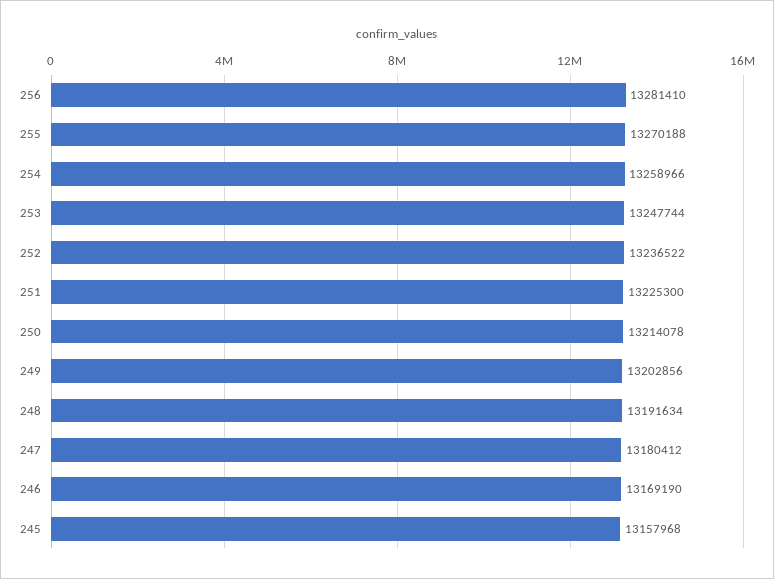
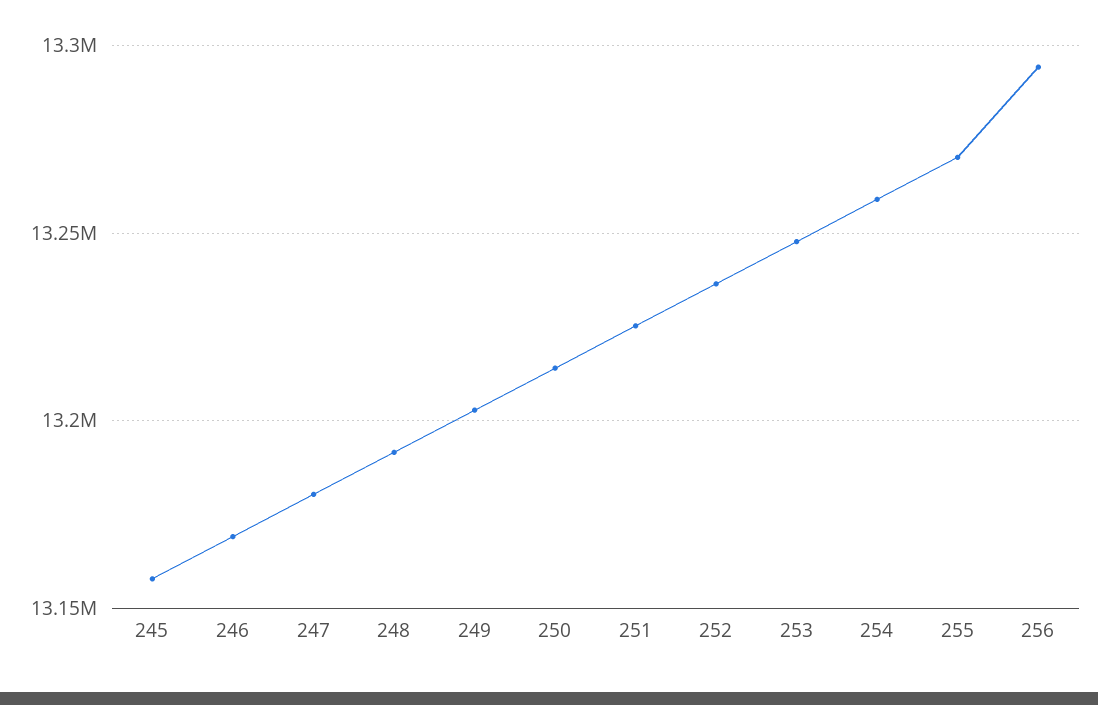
256: 13281410 -> 13295000

